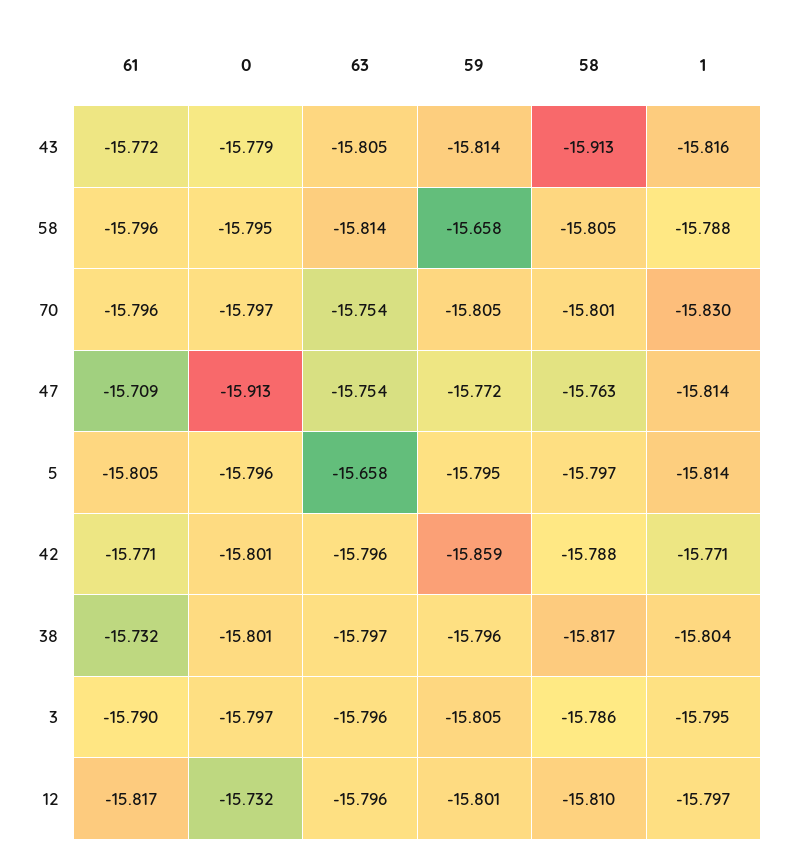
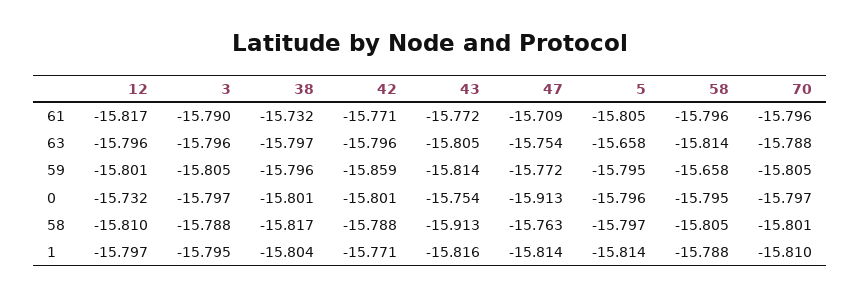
0, 43: -15.779 -> -15.754
63, 70: -15.754 -> -15.788
1, 70: -15.83 -> -15.81
58, 3: -15.786 -> -15.788

